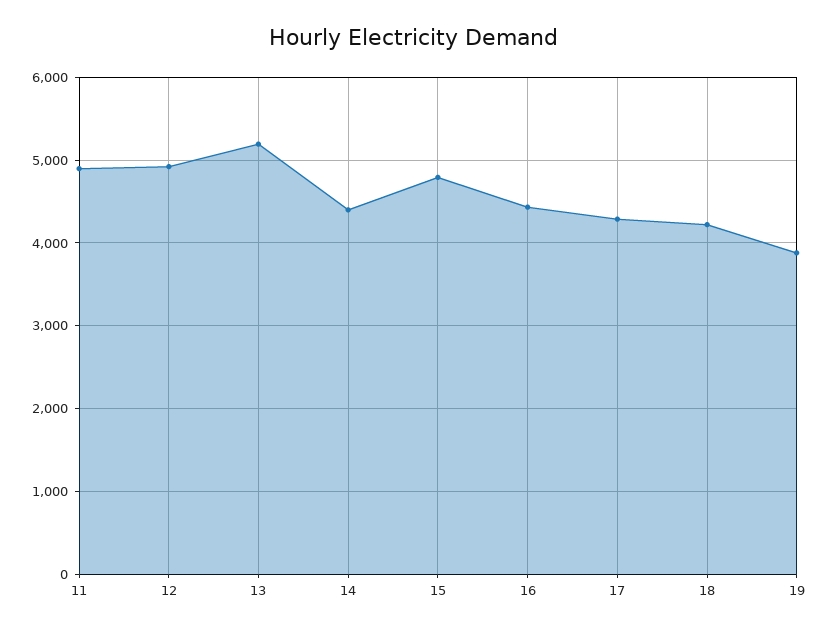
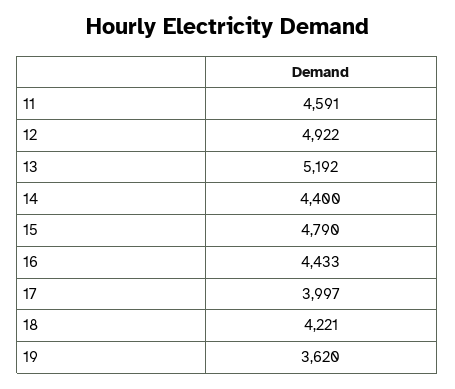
11: 4900 -> 4591
17: 4300 -> 3997
19: 3900 -> 3620

